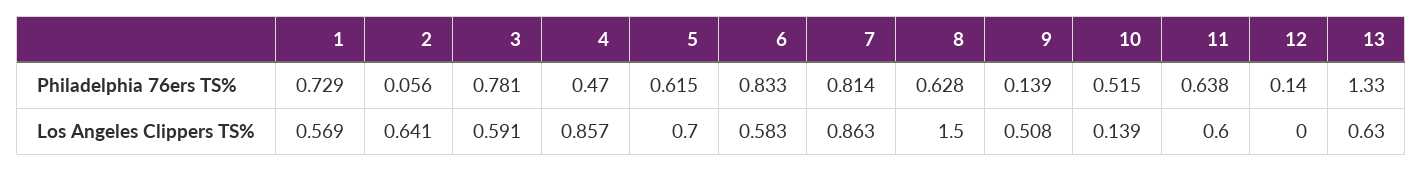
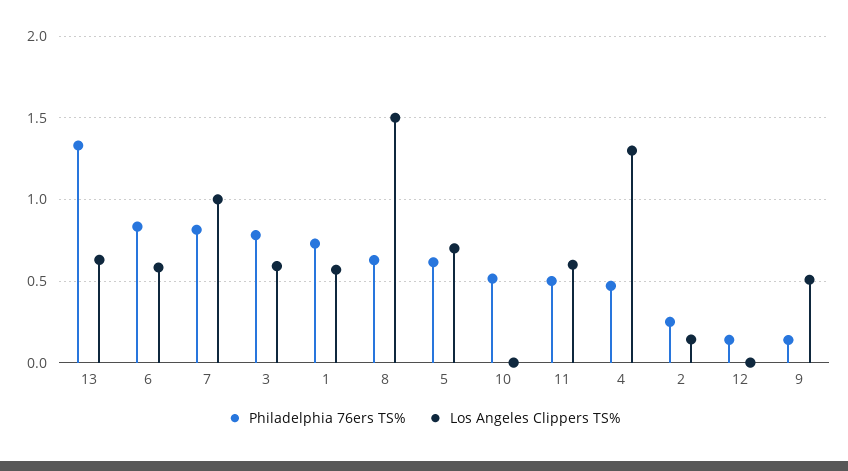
Philadelphia 76ers TS%, 2: 0.056 -> 0.25
Philadelphia 76ers TS%, 11: 0.638 -> 0.5
Los Angeles Clippers TS%, 2: 0.641 -> 0.15
Los Angeles Clippers TS%, 4: 0.857 -> 1.3
Los Angeles Clippers TS%, 7: 0.863 -> 1
Los Angeles Clippers TS%, 10: 0.139 -> 0

